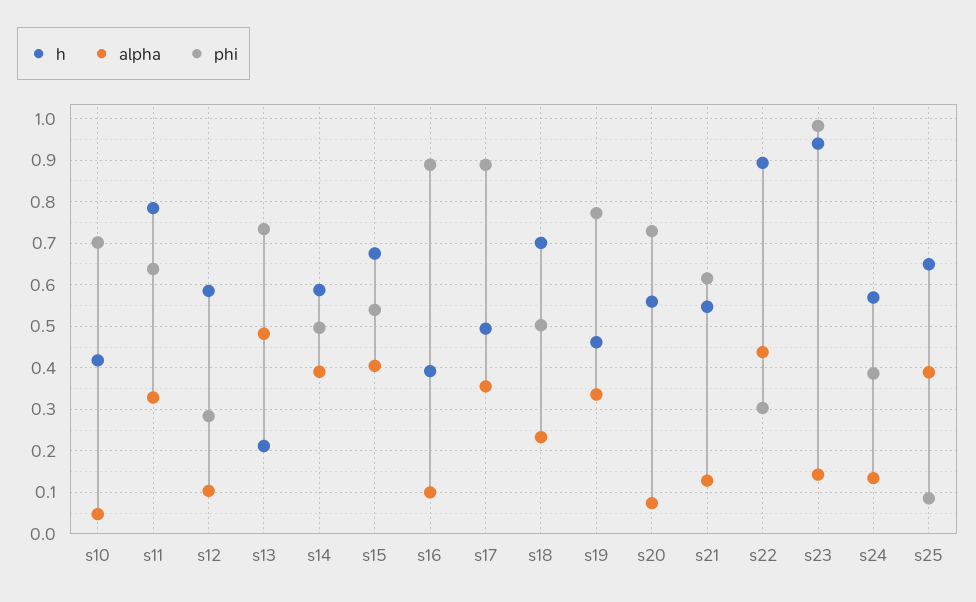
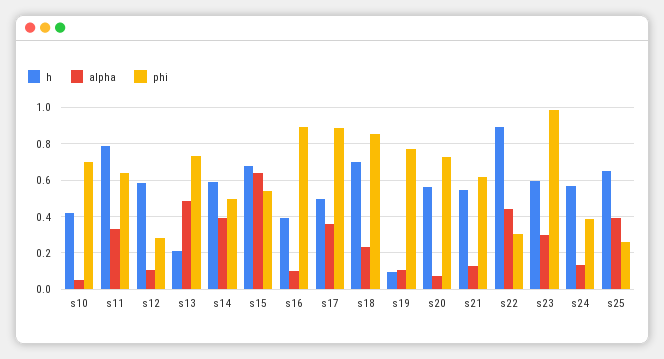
alpha, s15: 0.4 -> 0.65
phi, s18: 0.5 -> 0.85
h, s19: 0.46 -> 0.1
alpha, s19: 0.34 -> 0.1
h, s23: 0.94 -> 0.6
alpha, s23: 0.14 -> 0.3
phi, s25: 0.08 -> 0.25

